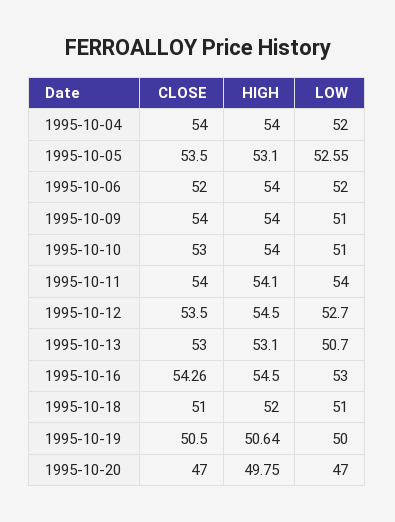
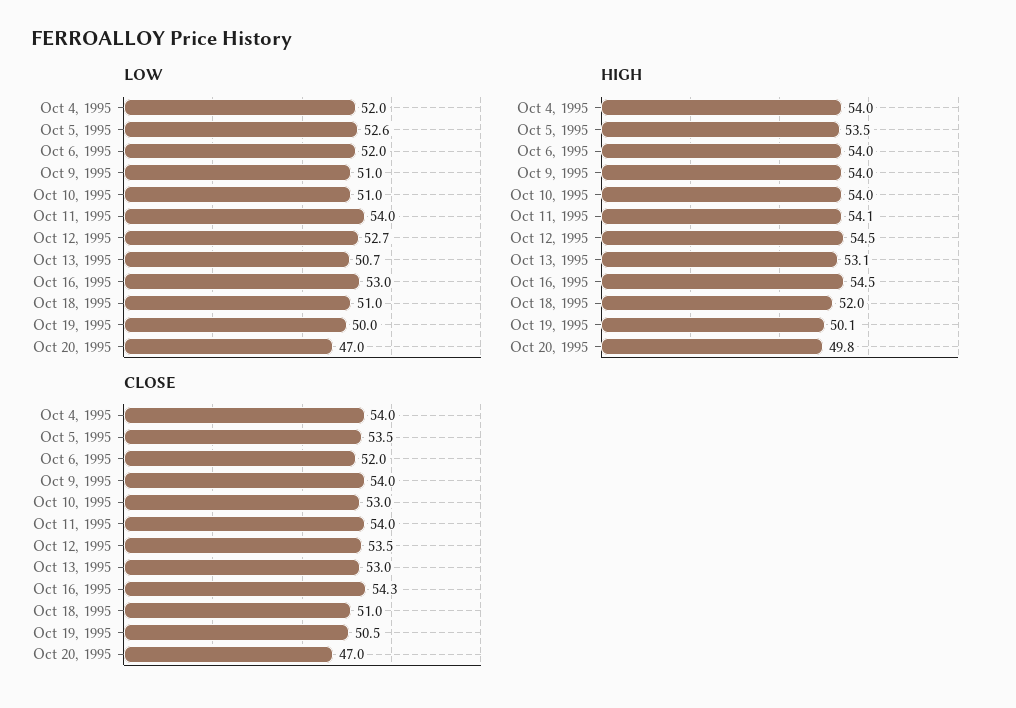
HIGH, 1995-10-05: 53.1 -> 53.5
HIGH, 1995-10-19: 50.64 -> 50.1

